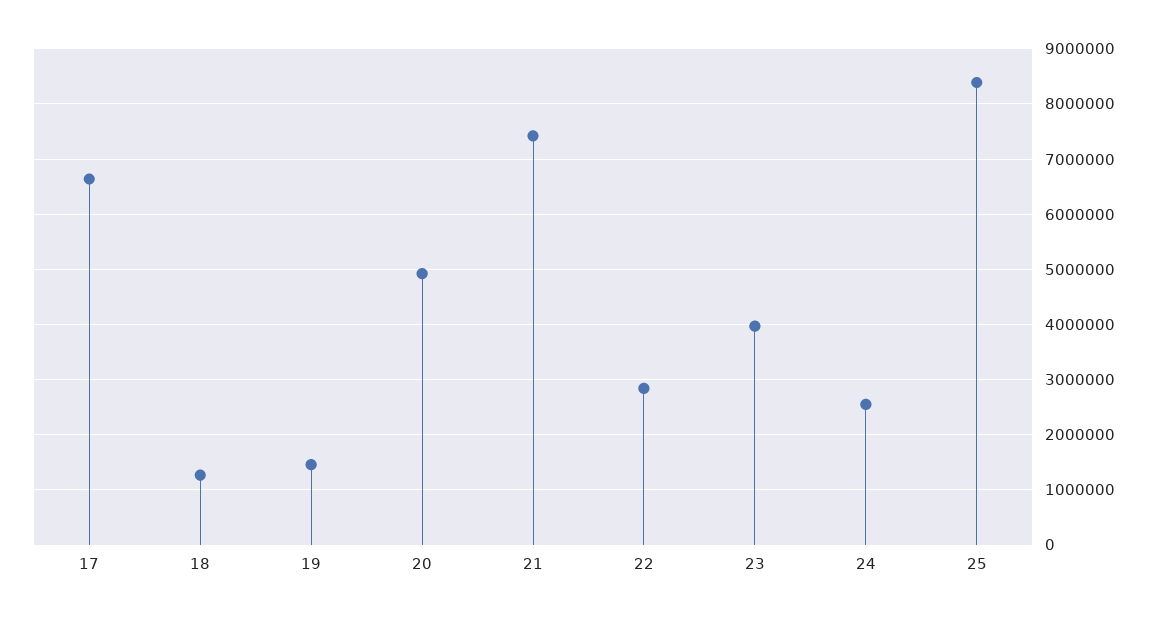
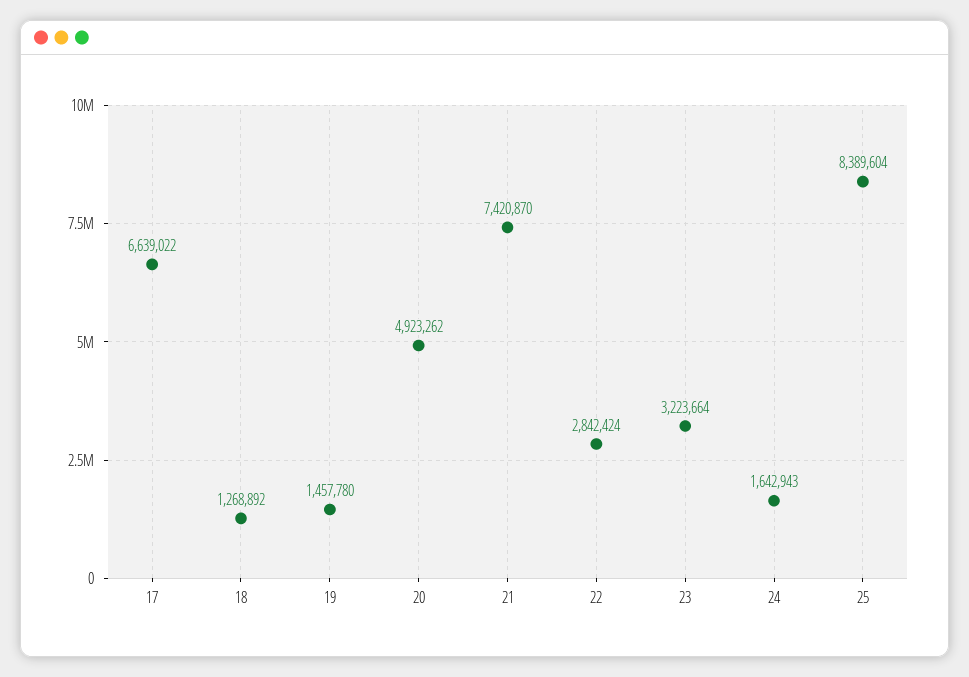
23: 4000000 -> 3223664
24: 2600000 -> 1642943

